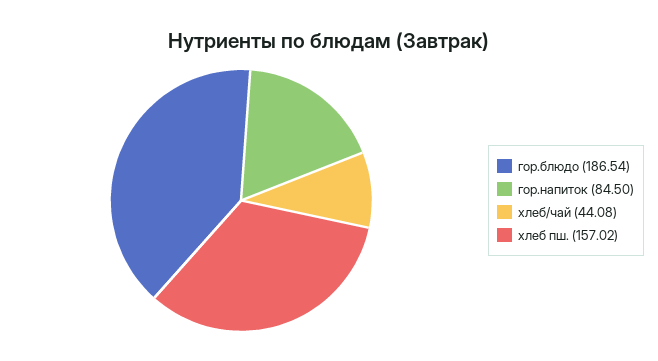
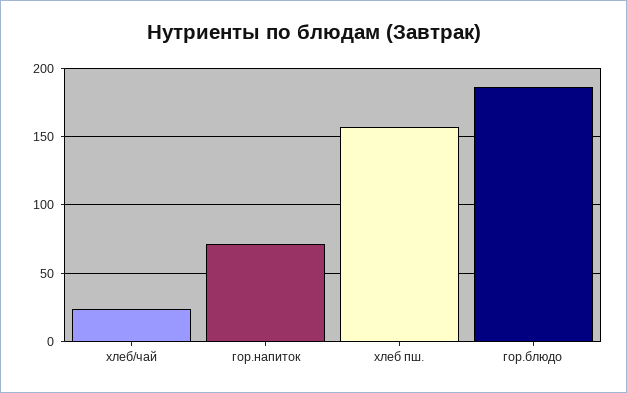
гор.напиток: 84.5 -> 70
хлеб/чай: 44.08 -> 25

